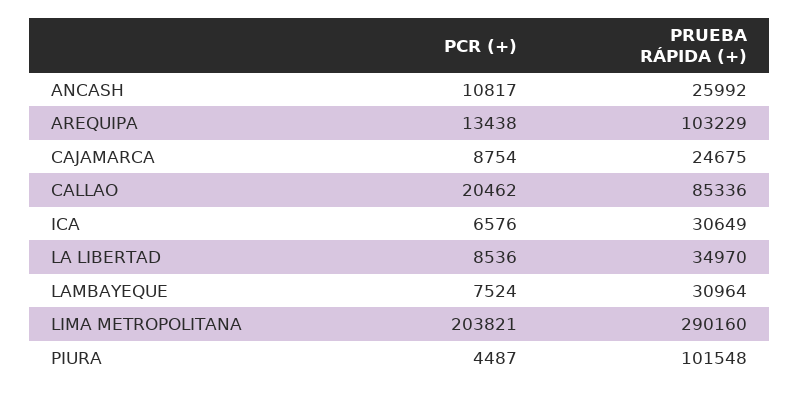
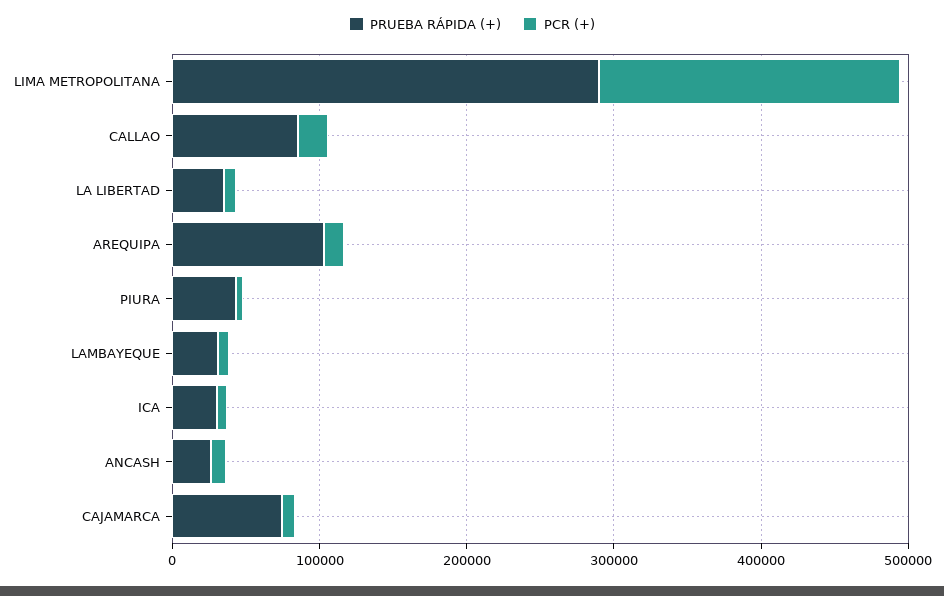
PRUEBA RÁPIDA (+), CAJAMARCA: 24675 -> 80000
PRUEBA RÁPIDA (+), PIURA: 101548 -> 40000

